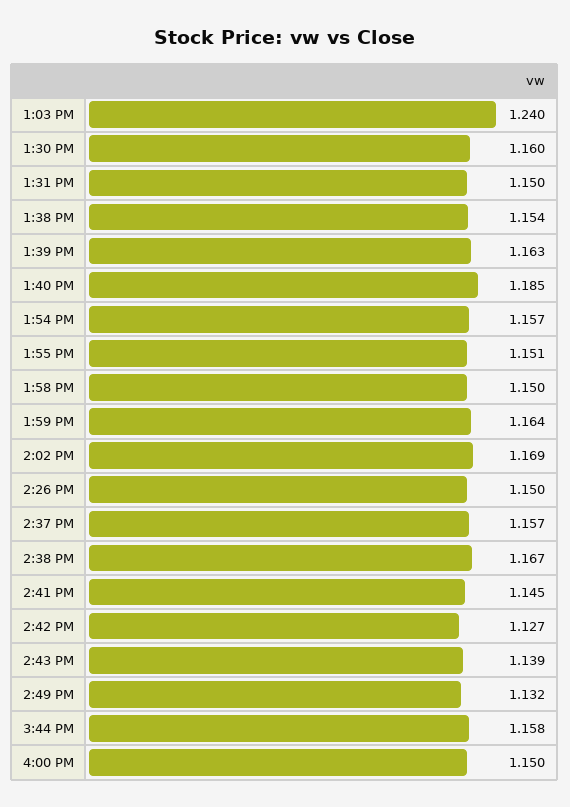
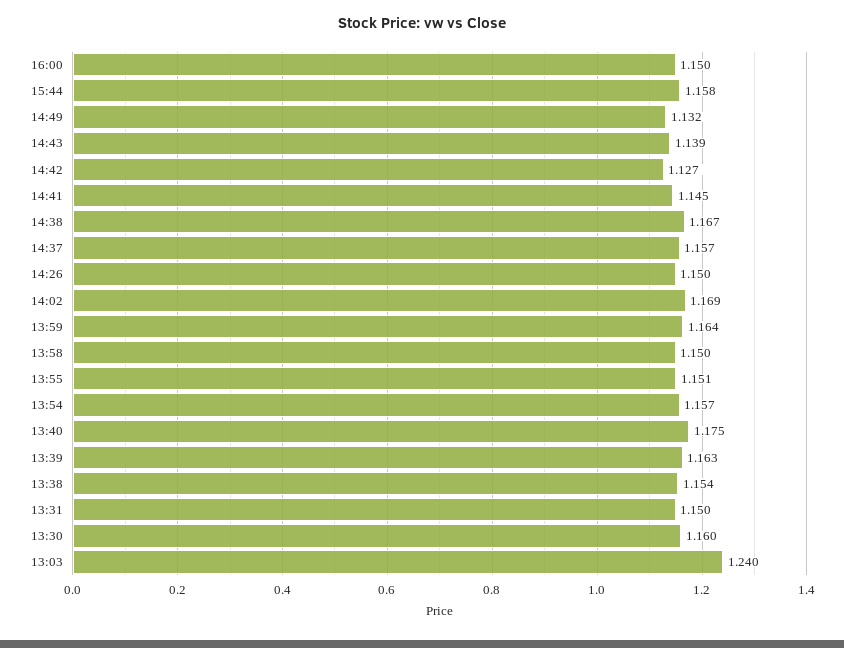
1:40 PM: 1.185 -> 1.175

